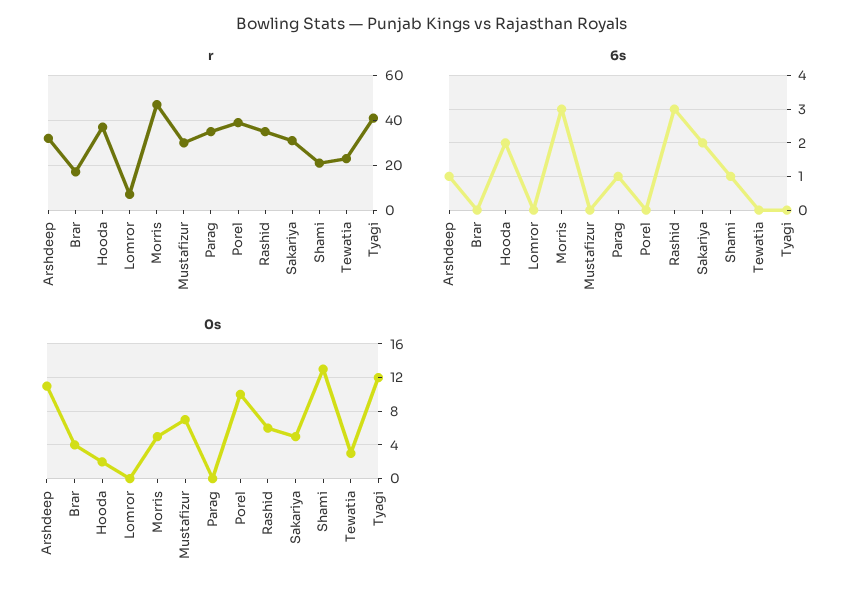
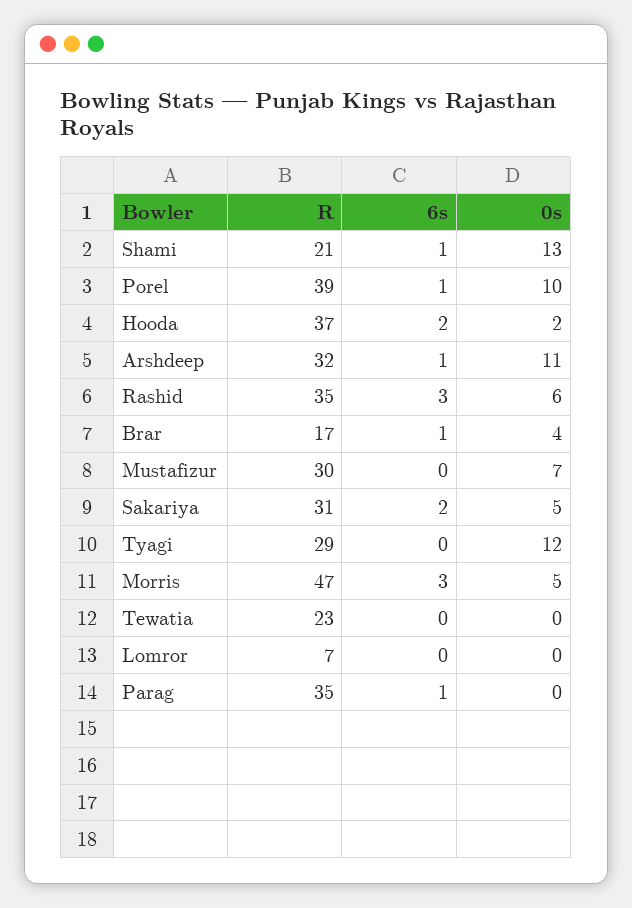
r, Tyagi: 40 -> 29
6s, Brar: 0 -> 1
6s, Porel: 0 -> 1
0s, Tewatia: 3 -> 0

